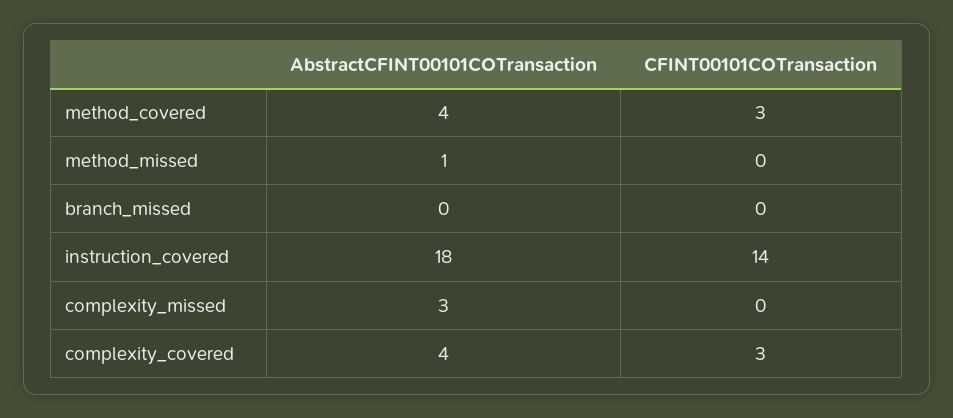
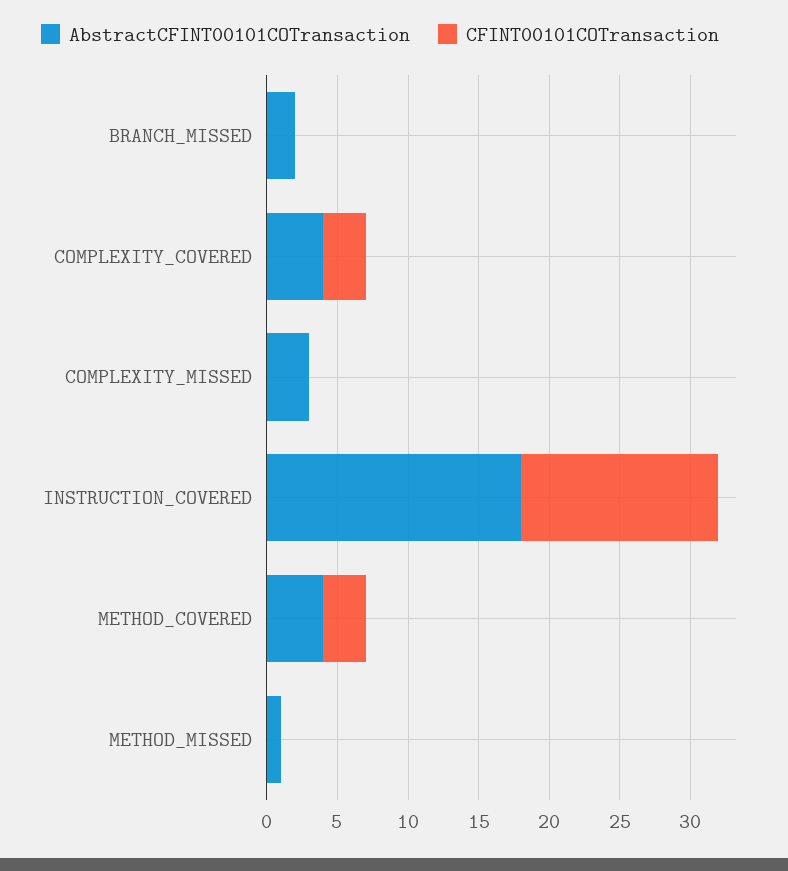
AbstractCFINT00101COTransaction, branch_missed: 0 -> 2

